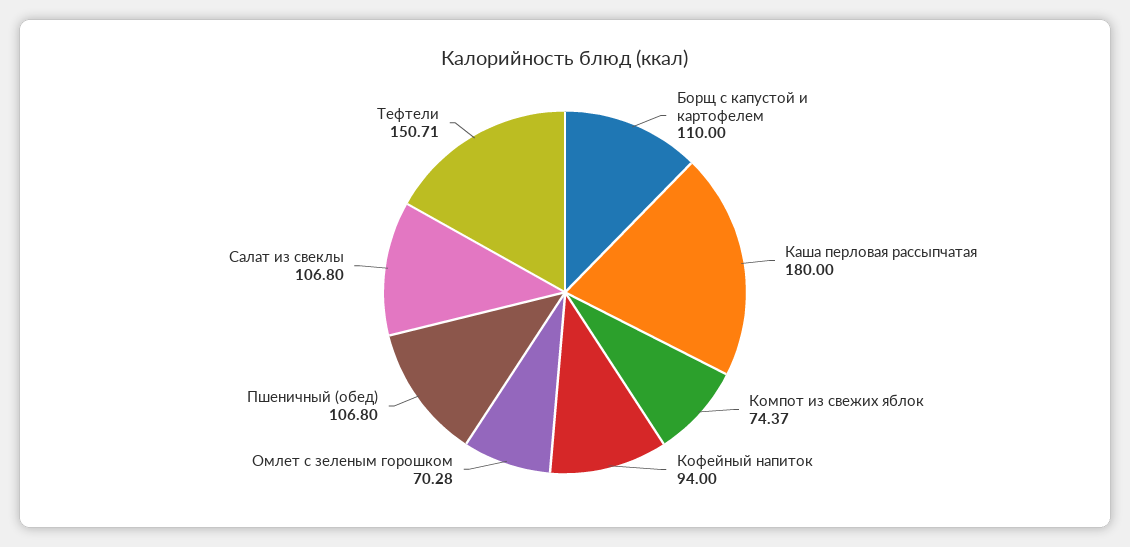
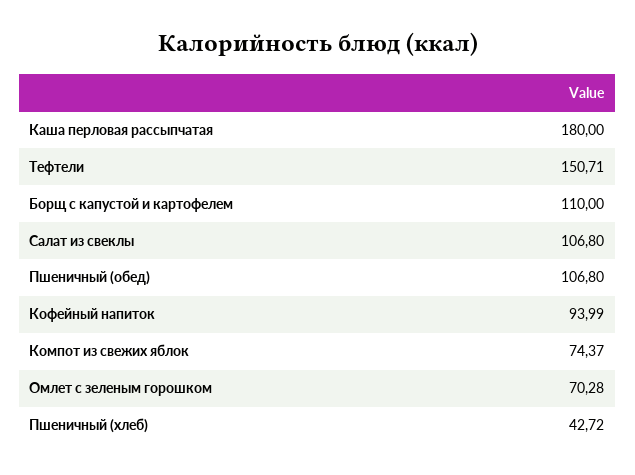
Кофейный напиток: 94 -> 93.99
Пшеничный (хлеб): none -> 42.72

